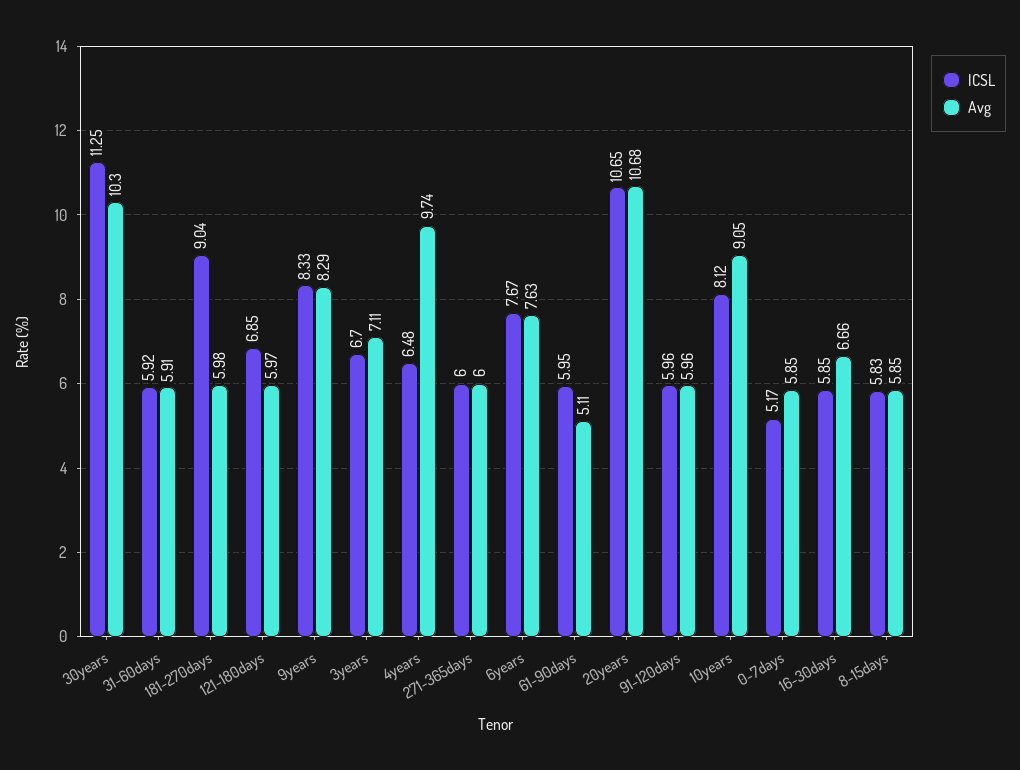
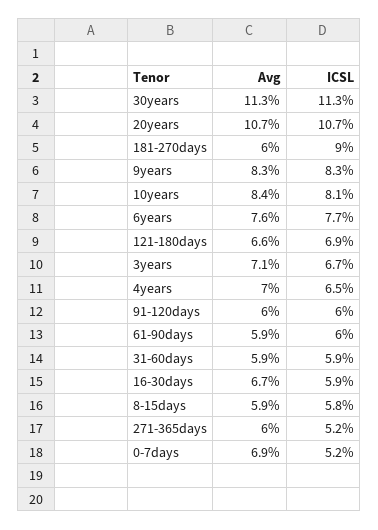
Avg, 30years: 10.3 -> 11.3
Avg, 121-180days: 5.97 -> 6.6
Avg, 4years: 9.74 -> 7
ICSL, 271-365days: 6 -> 5.2
Avg, 61-90days: 5.11 -> 5.9
Avg, 10years: 9.05 -> 8.4
Avg, 0-7days: 5.85 -> 6.9

